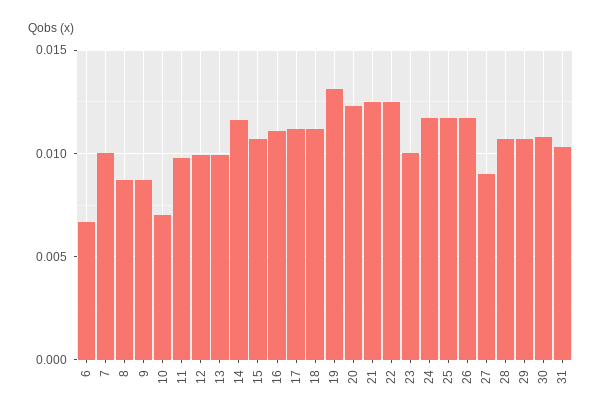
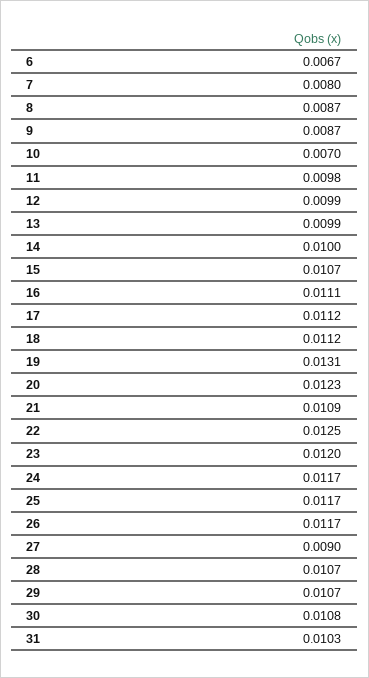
7: 0.01 -> 0.008
14: 0.0115 -> 0.01
21: 0.0125 -> 0.0109
23: 0.01 -> 0.012

